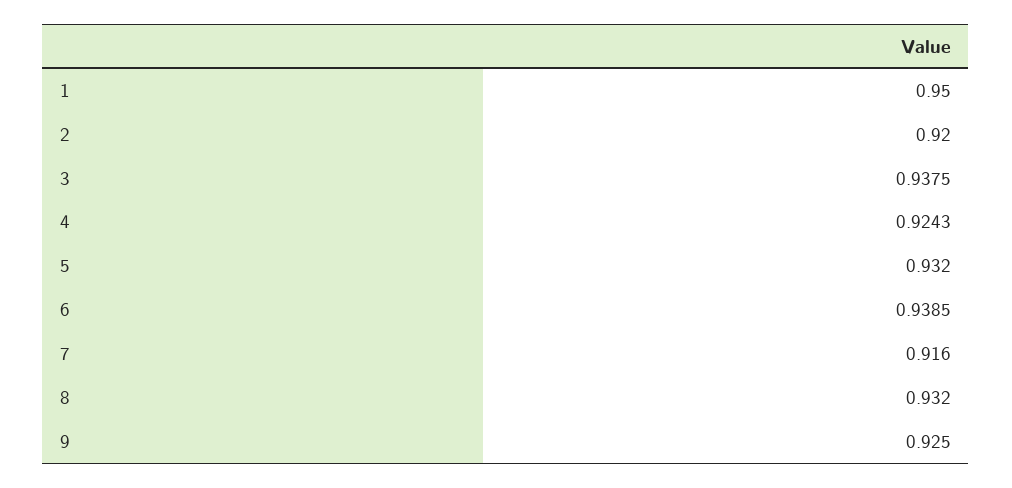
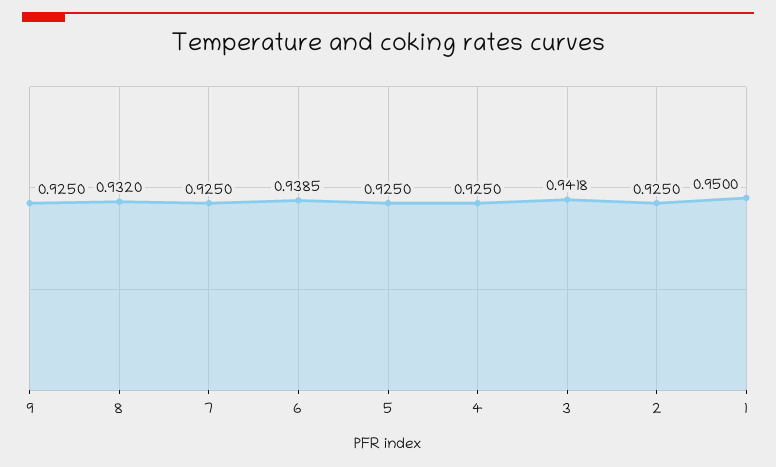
2: 0.92 -> 0.925
3: 0.9375 -> 0.9418
4: 0.9243 -> 0.925
5: 0.932 -> 0.925
7: 0.916 -> 0.925

